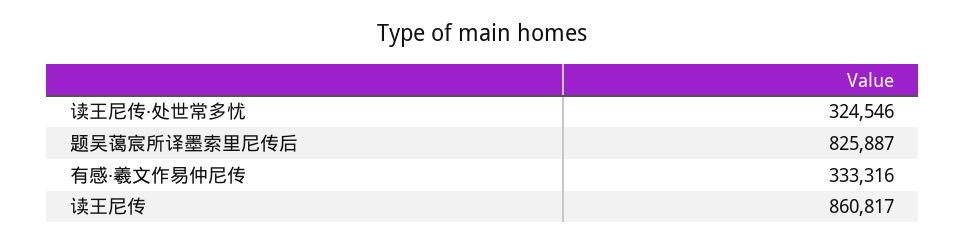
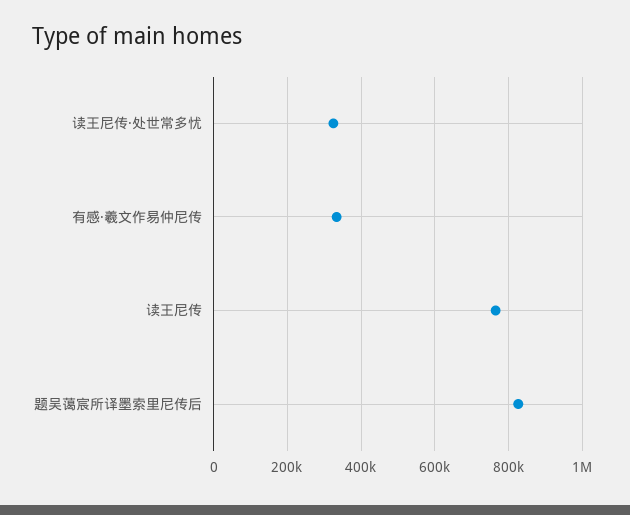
读王尼传: 860817 -> 760000

